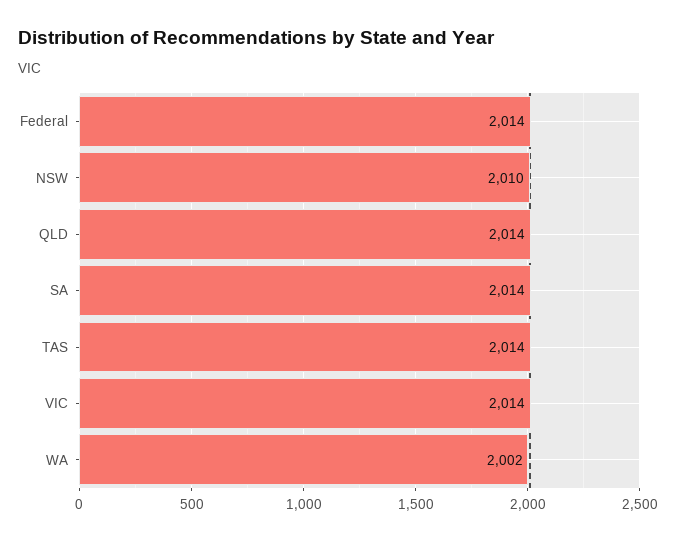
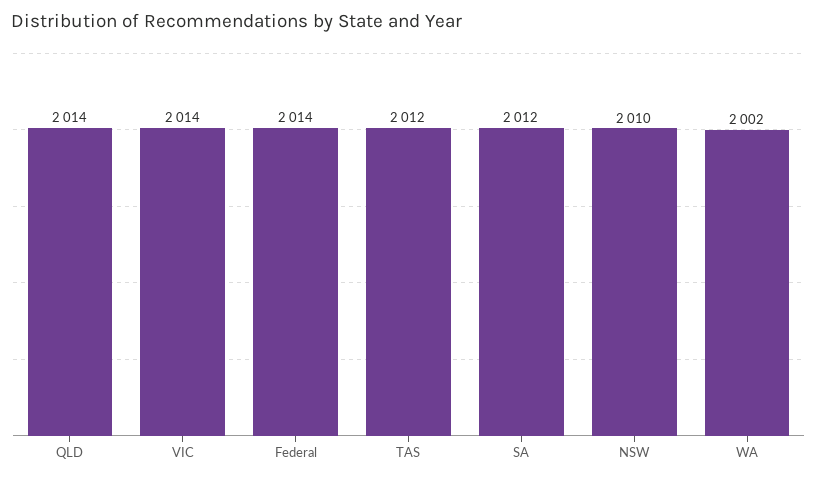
SA: 2014 -> 2012
TAS: 2014 -> 2012

